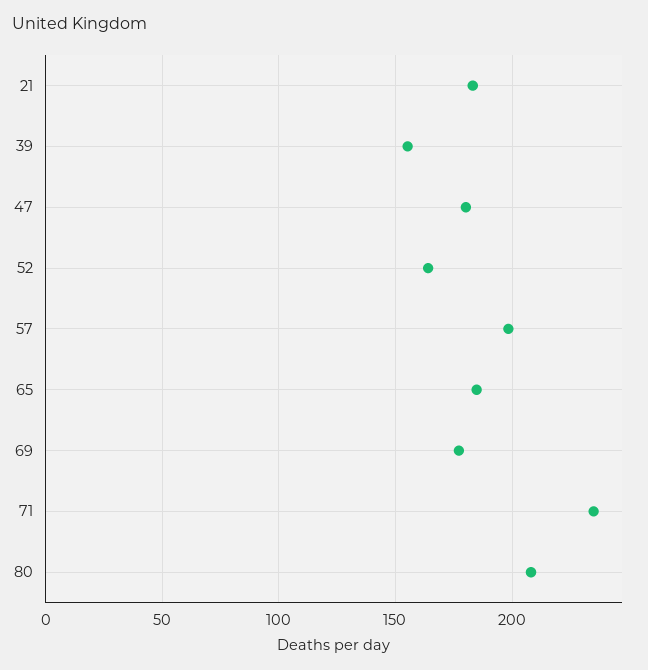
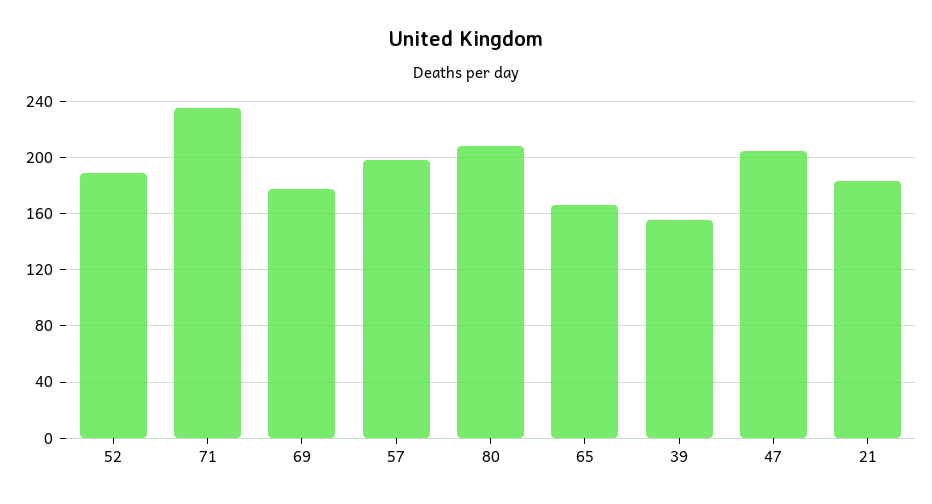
47: 180 -> 205
52: 165 -> 190
65: 185 -> 165

